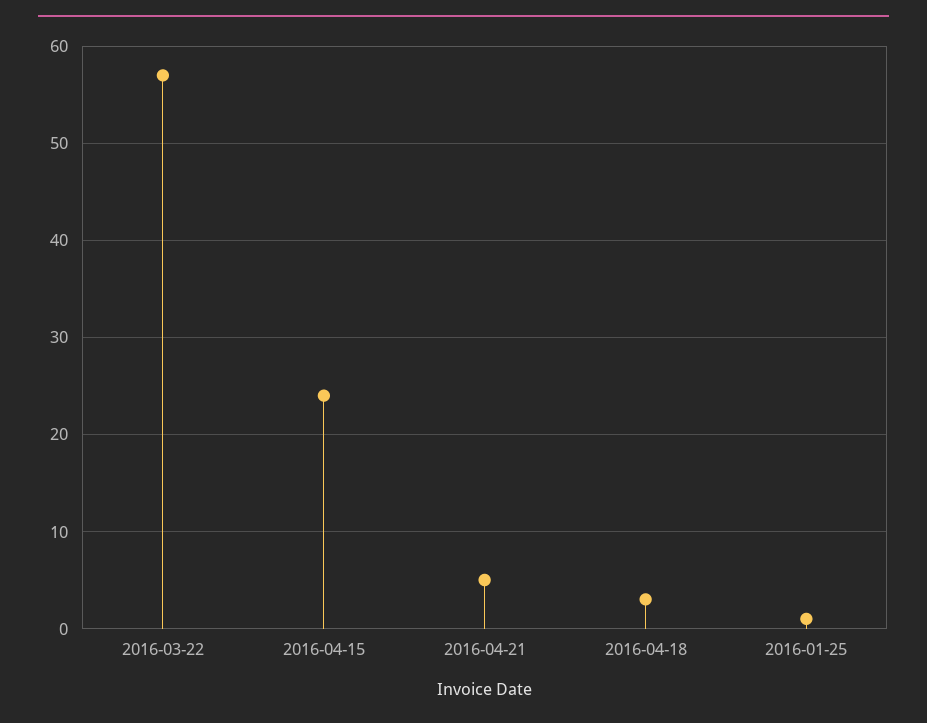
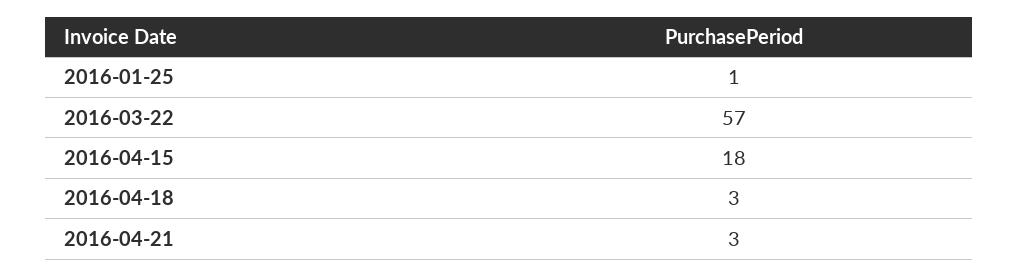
2016-04-15: 24 -> 18
2016-04-21: 5 -> 3

